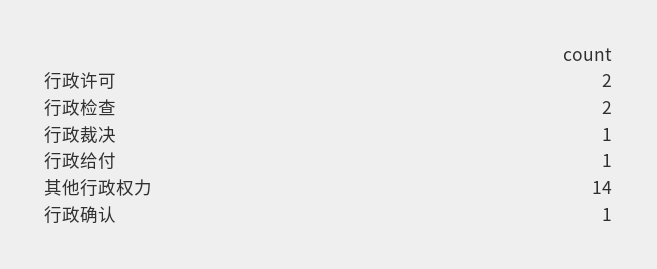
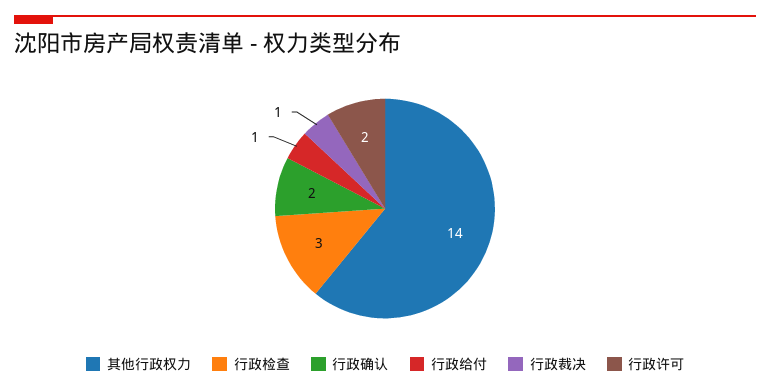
行政检查: 2 -> 3
行政确认: 1 -> 2

